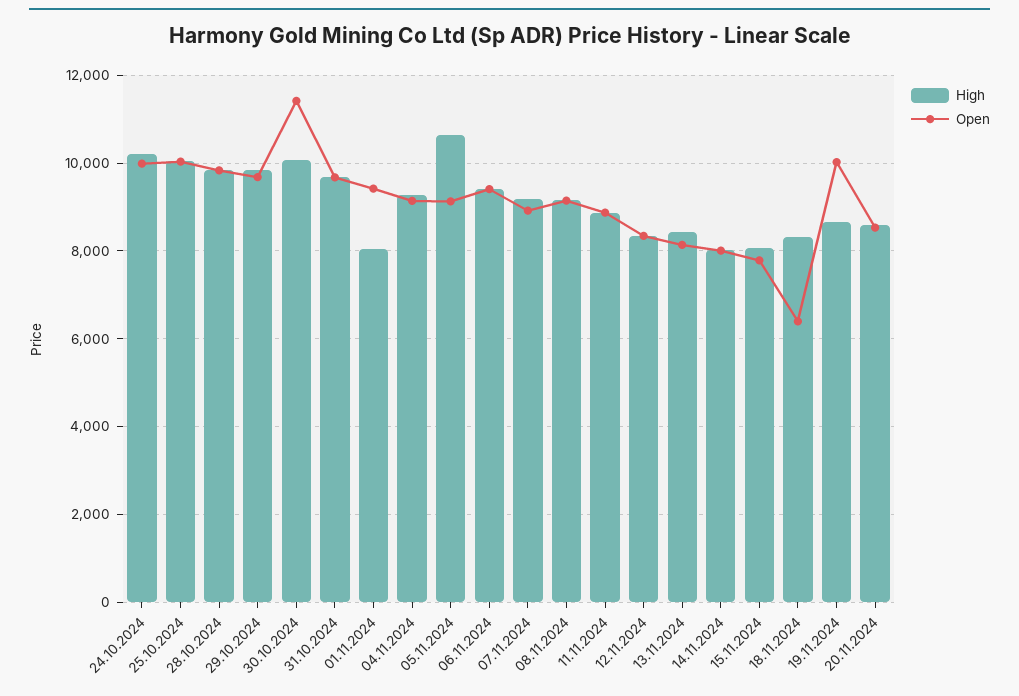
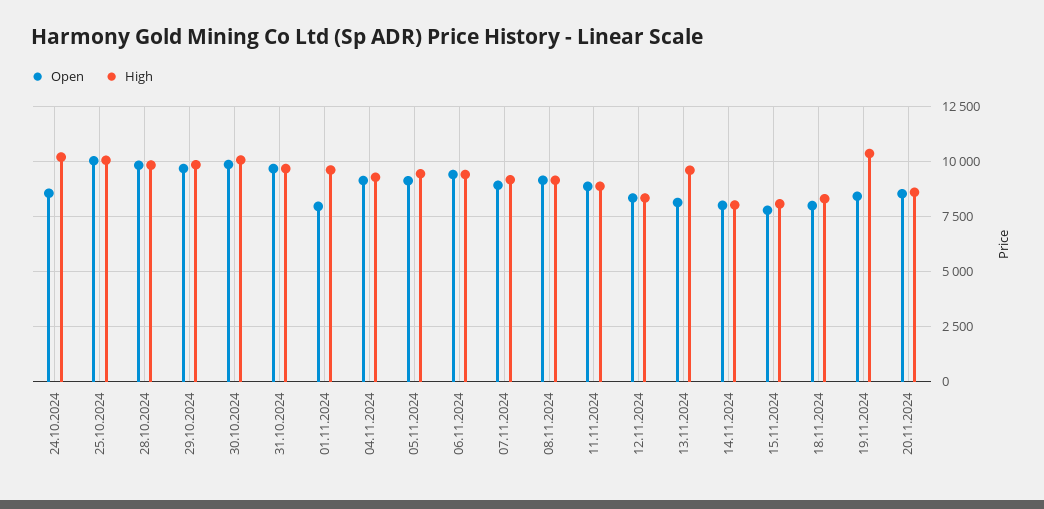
Open, 24.10.2024: 10000 -> 8500
Open, 30.10.2024: 11400 -> 10000
High, 01.11.2024: 8000 -> 9500
Open, 01.11.2024: 9400 -> 8000
High, 05.11.2024: 10600 -> 9500
High, 13.11.2024: 8400 -> 9500
Open, 18.11.2024: 6400 -> 8000
High, 19.11.2024: 8600 -> 10500
Open, 19.11.2024: 10000 -> 8500

